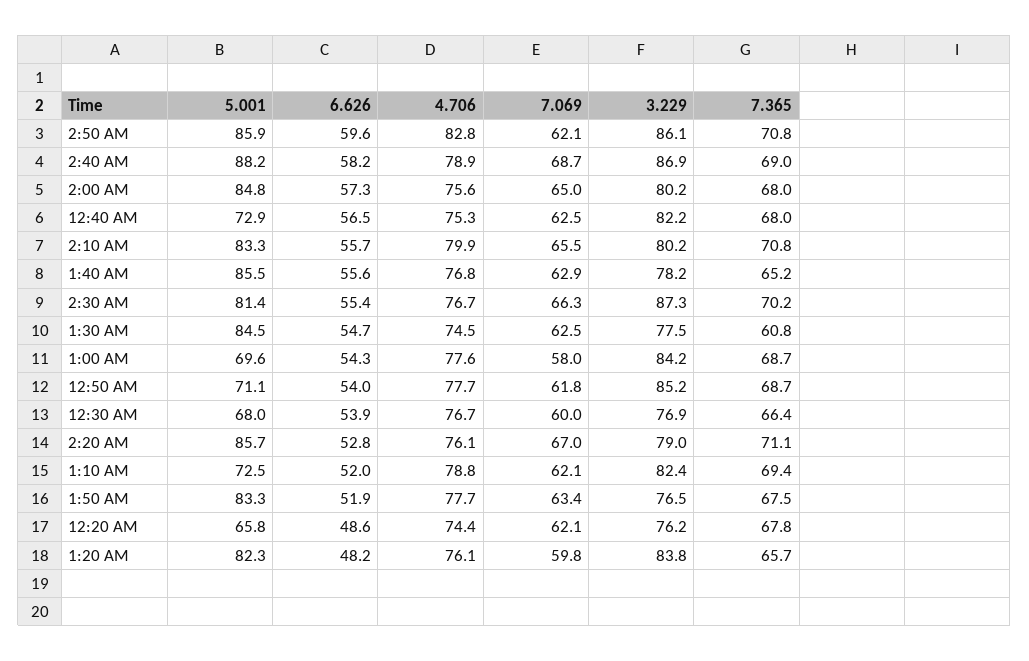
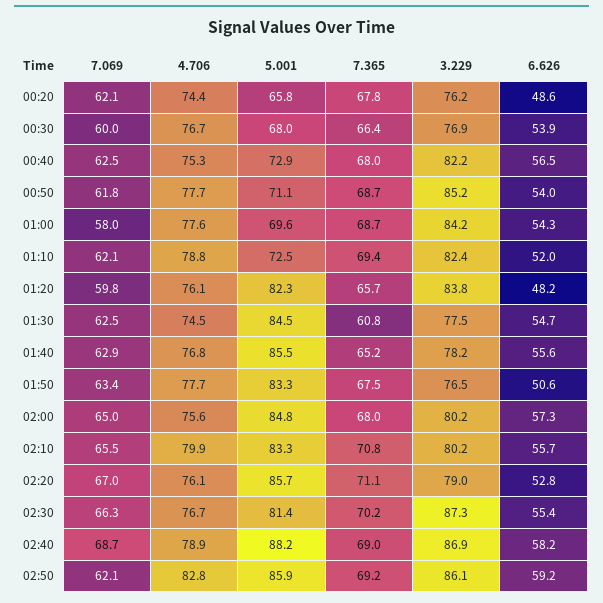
6.626, 2:50 AM: 59.6 -> 59.2
7.365, 2:50 AM: 70.8 -> 69.2
6.626, 1:50 AM: 51.9 -> 50.6

